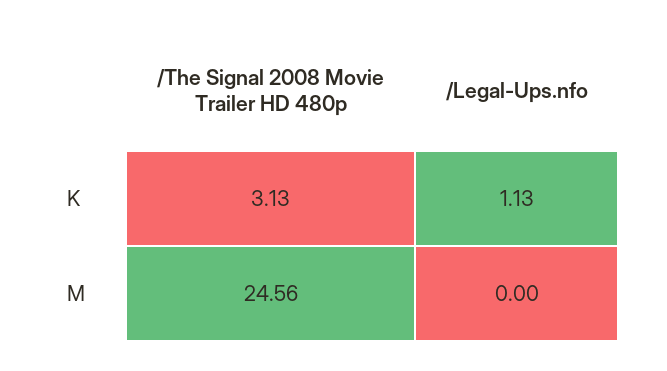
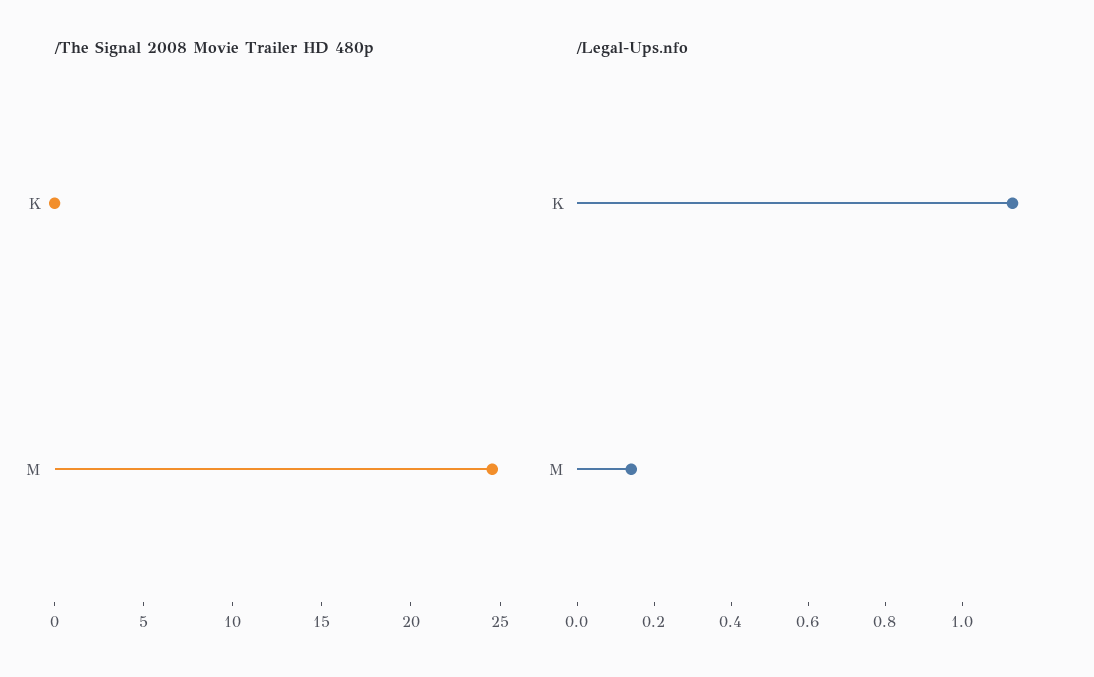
/The Signal 2008 Movie Trailer HD 480p, K: 3.13 -> 0
/Legal-Ups.nfo, M: 0 -> 0.15

